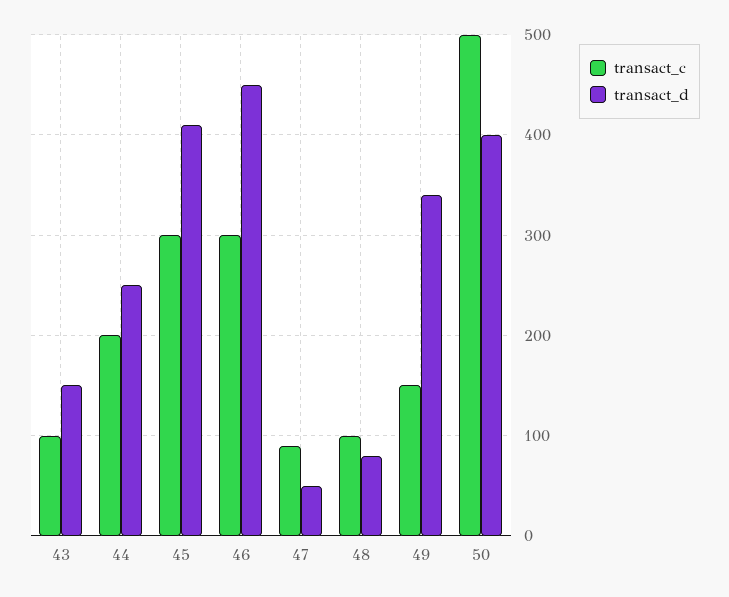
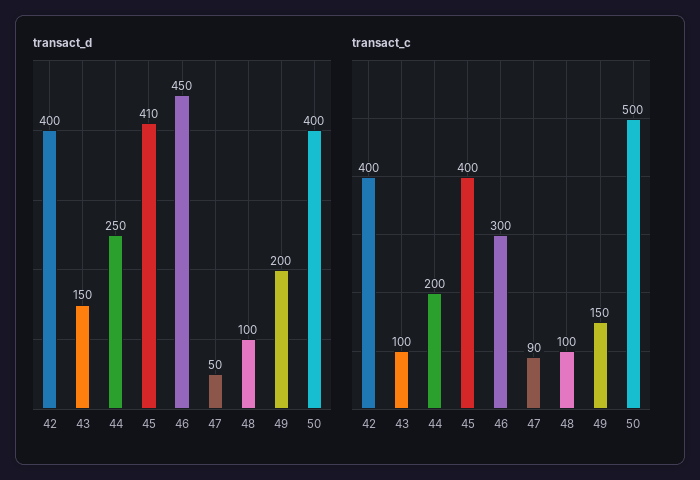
transact_c, 45: 300 -> 400
transact_d, 48: 80 -> 100
transact_d, 49: 340 -> 200
transact_d, 42: none -> 400
transact_c, 42: none -> 400

